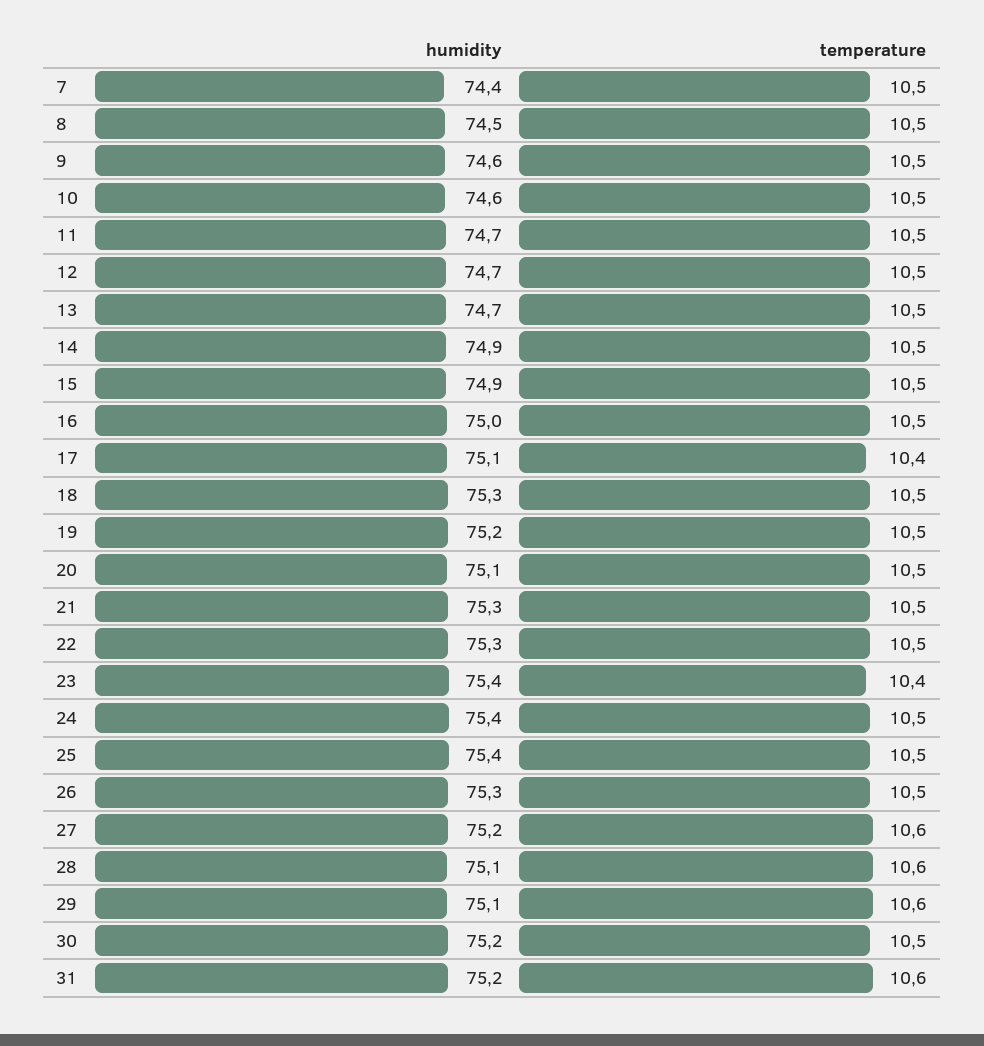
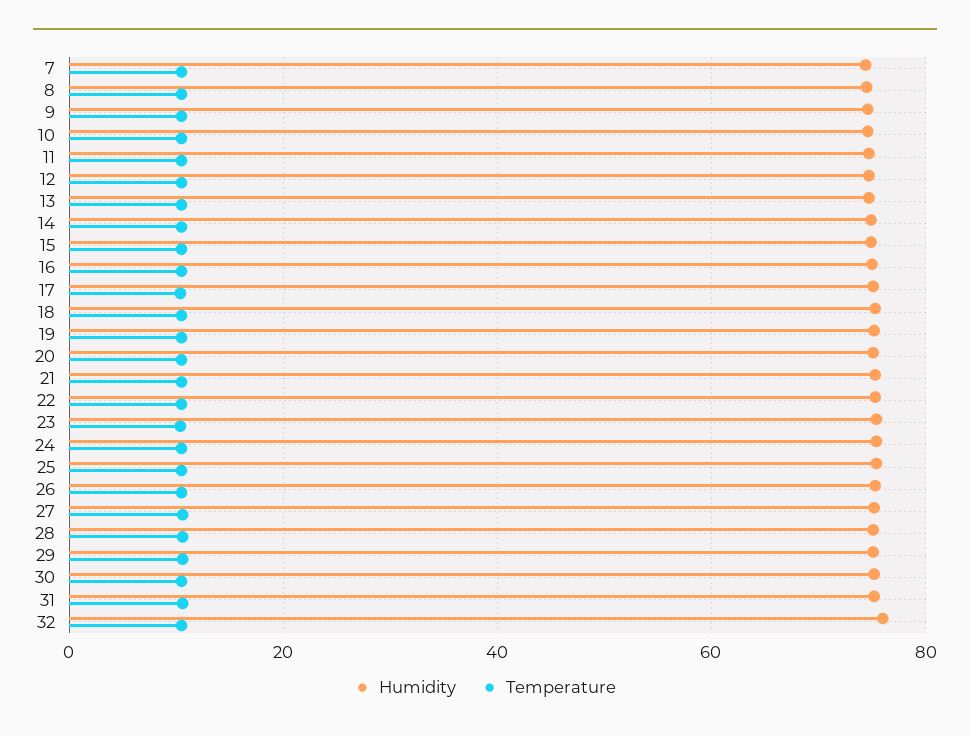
humidity, 32: none -> 76
temperature, 32: none -> 10

